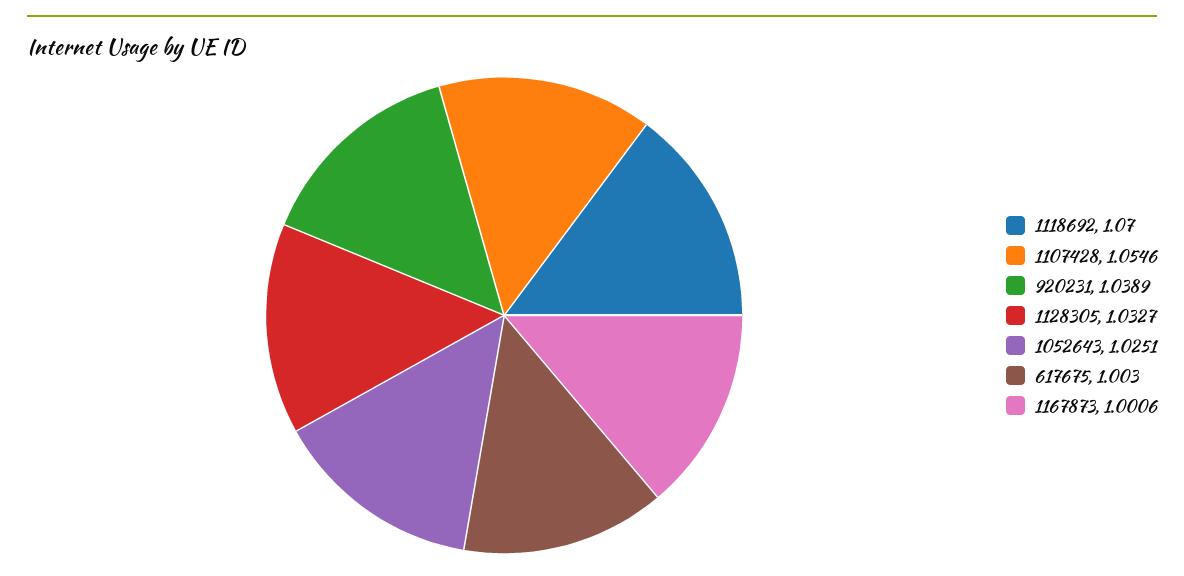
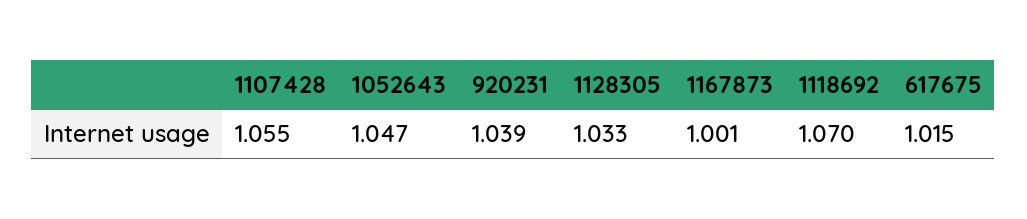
1052643: 1.0251 -> 1.047
617675: 1.003 -> 1.015

